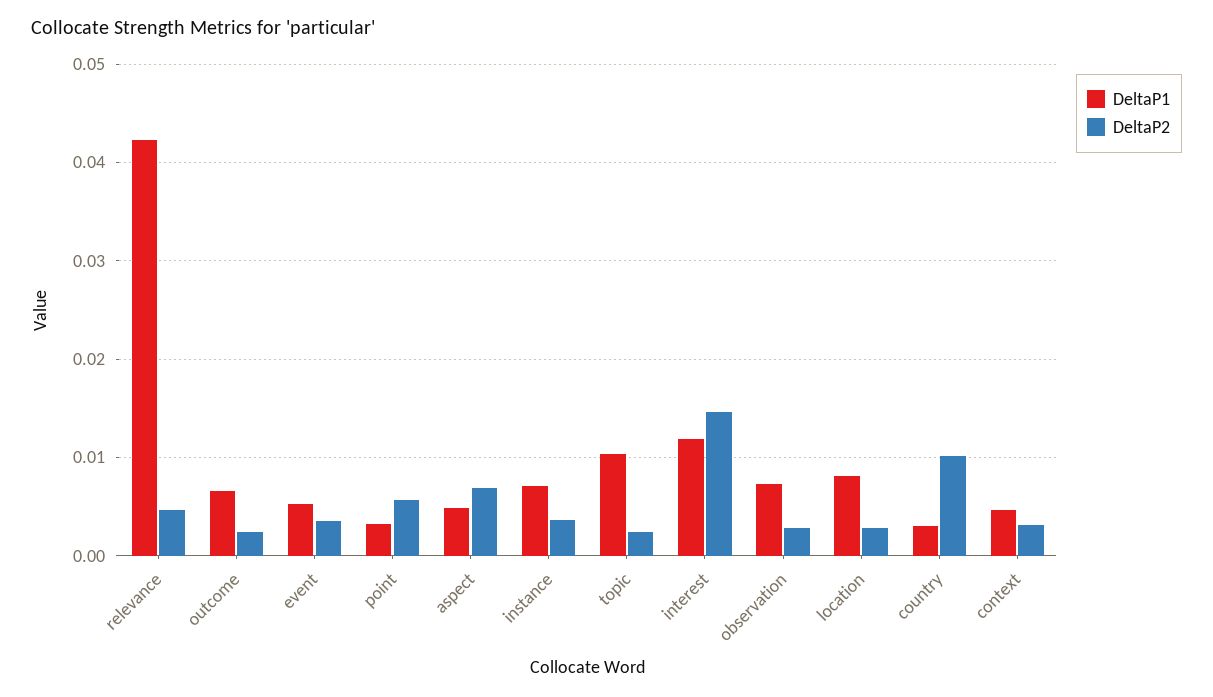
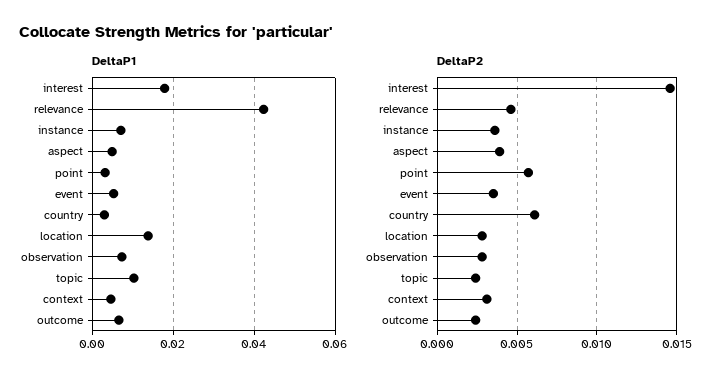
DeltaP2, aspect: 0.007 -> 0.004
DeltaP1, interest: 0.012 -> 0.018
DeltaP1, location: 0.008 -> 0.014
DeltaP2, country: 0.01 -> 0.006

